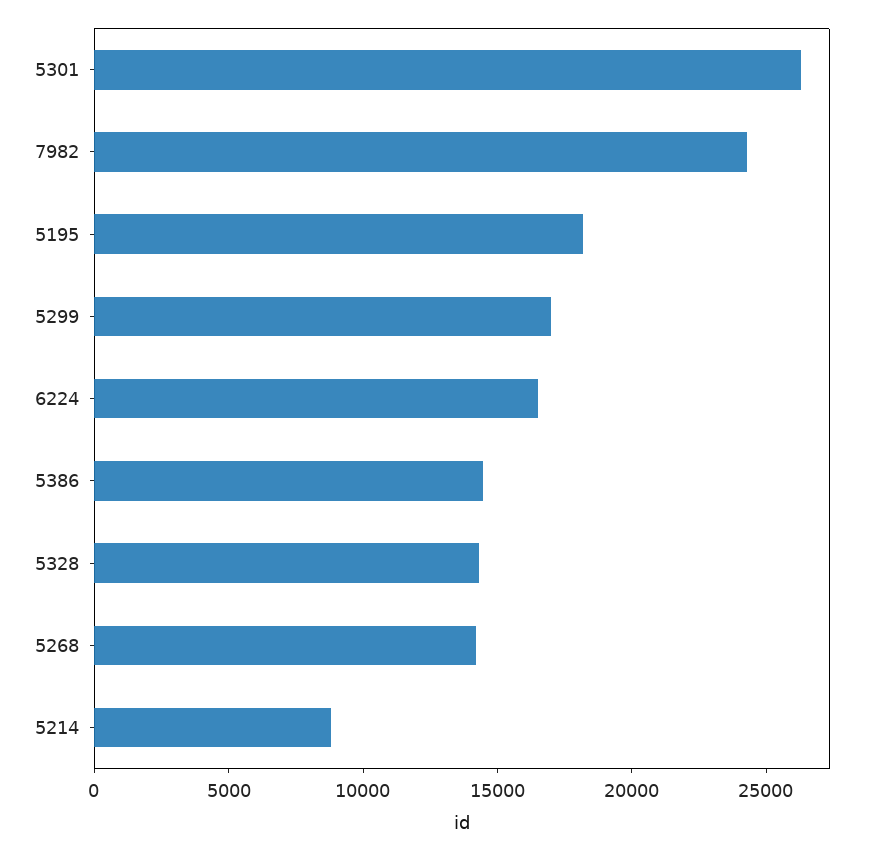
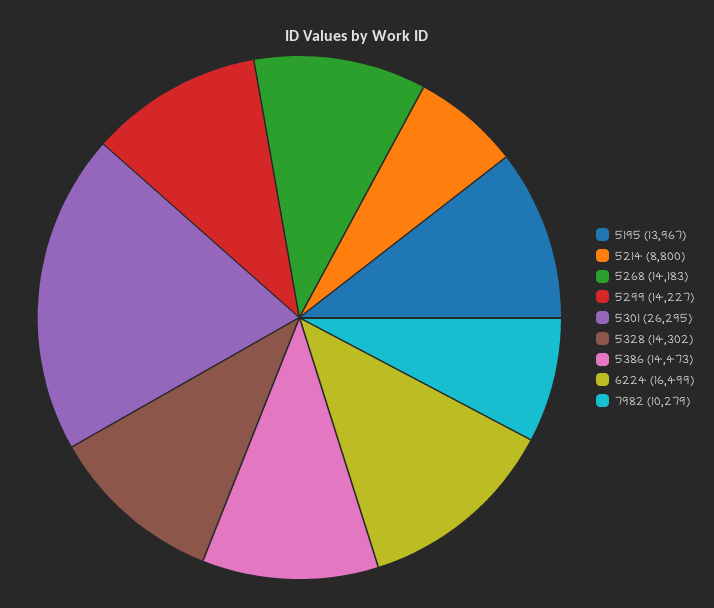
7982: 24000 -> 10279
5195: 18000 -> 13967
5299: 17000 -> 14227

